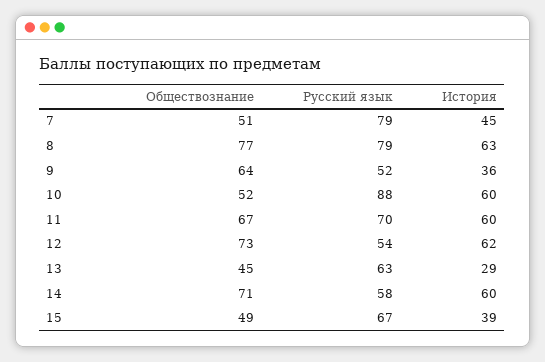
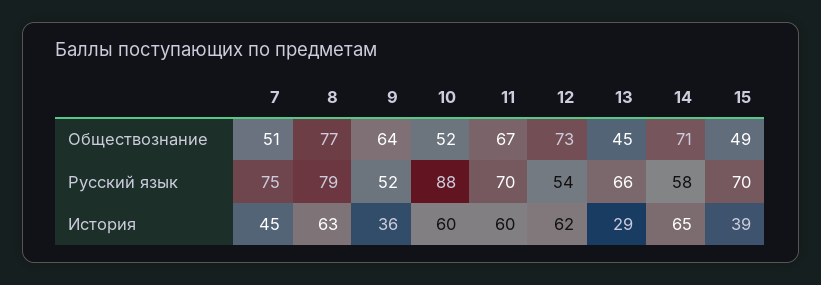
Русский язык, 7: 79 -> 75
Русский язык, 13: 63 -> 66
История, 14: 60 -> 65
Русский язык, 15: 67 -> 70

